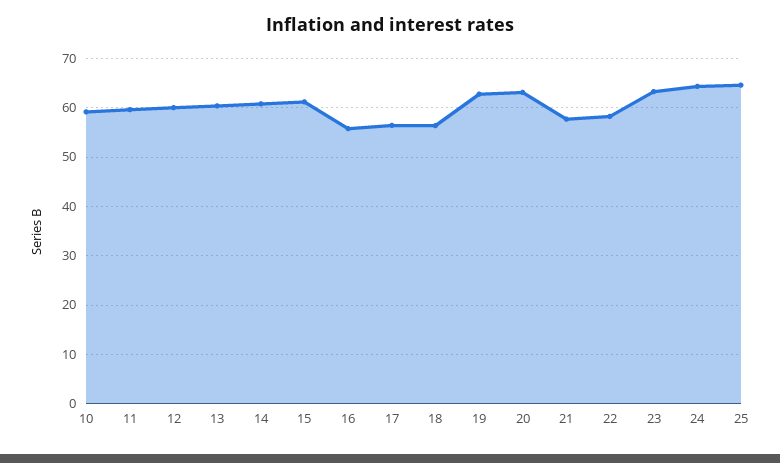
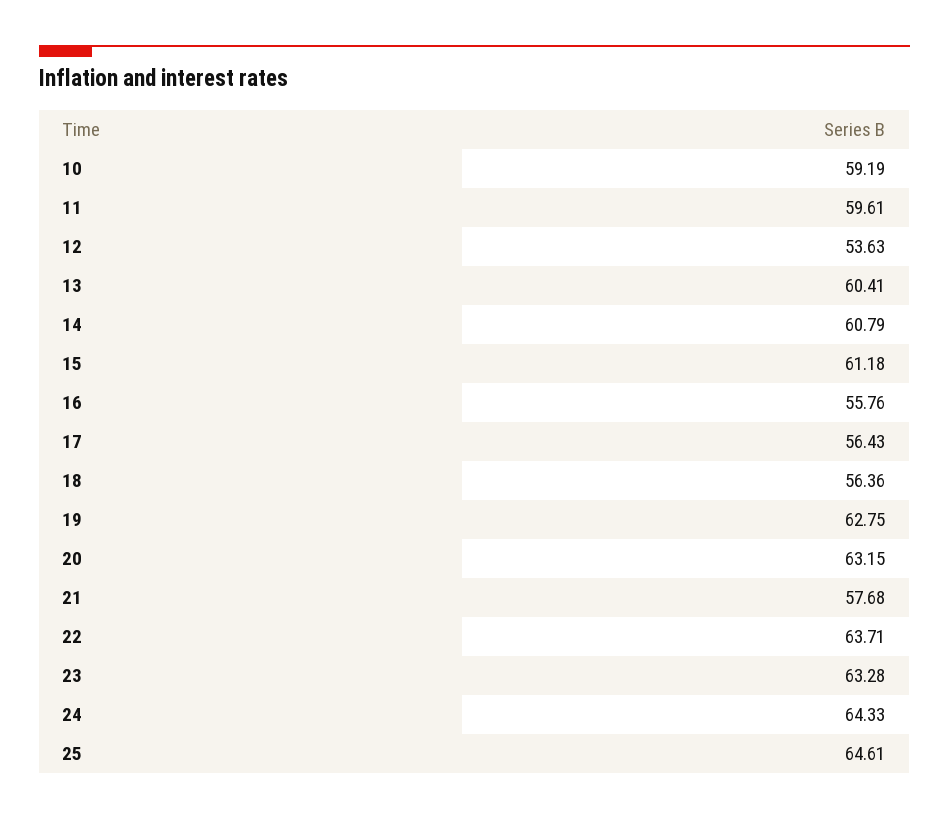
12: 60 -> 53.63
22: 58 -> 63.71

